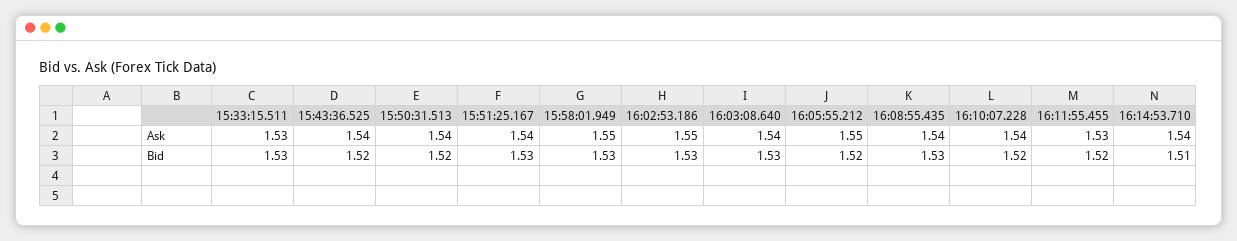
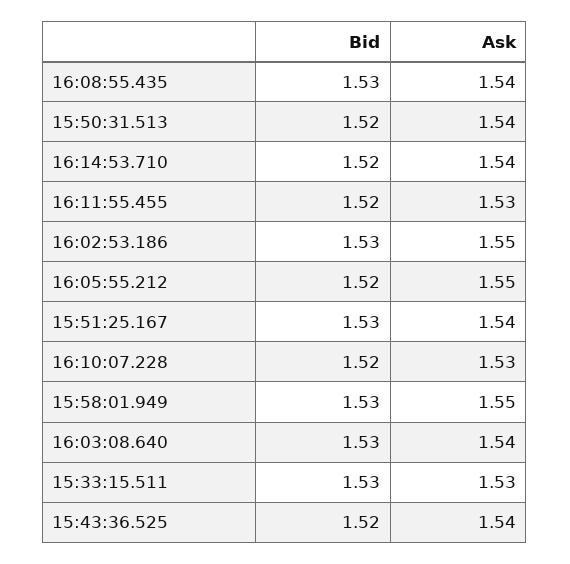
16:10:07.228, Ask: 1.54 -> 1.53
16:14:53.710, Bid: 1.51 -> 1.52

